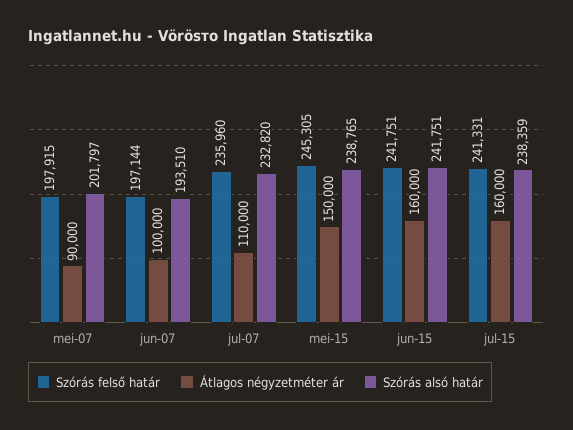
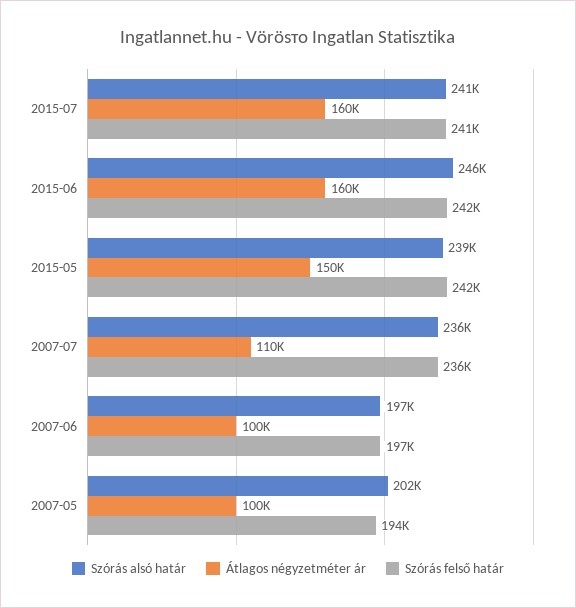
Szórás felső határ, mei-07: 197915 -> 194000
Átlagos négyzetméter ár, mei-07: 90000 -> 100000
Szórás alsó határ, jun-07: 193510 -> 197000
Szórás alsó határ, jul-07: 232820 -> 236000
Szórás felső határ, mei-15: 245305 -> 242000
Szórás alsó határ, jun-15: 241751 -> 246000
Szórás alsó határ, jul-15: 238359 -> 241000

